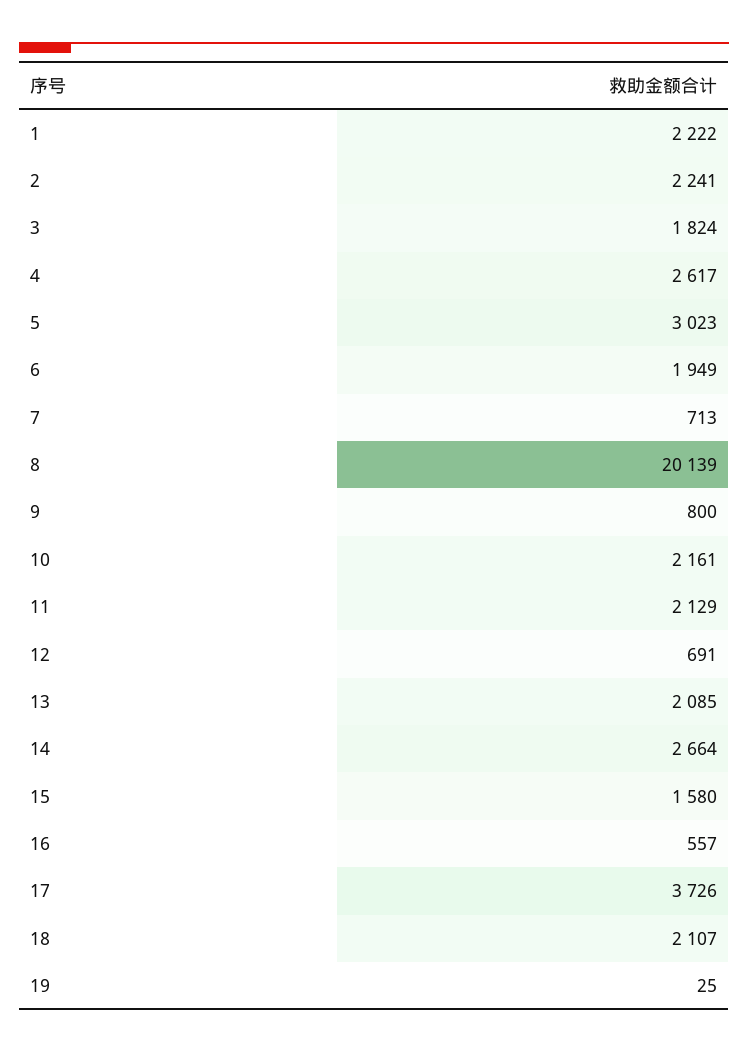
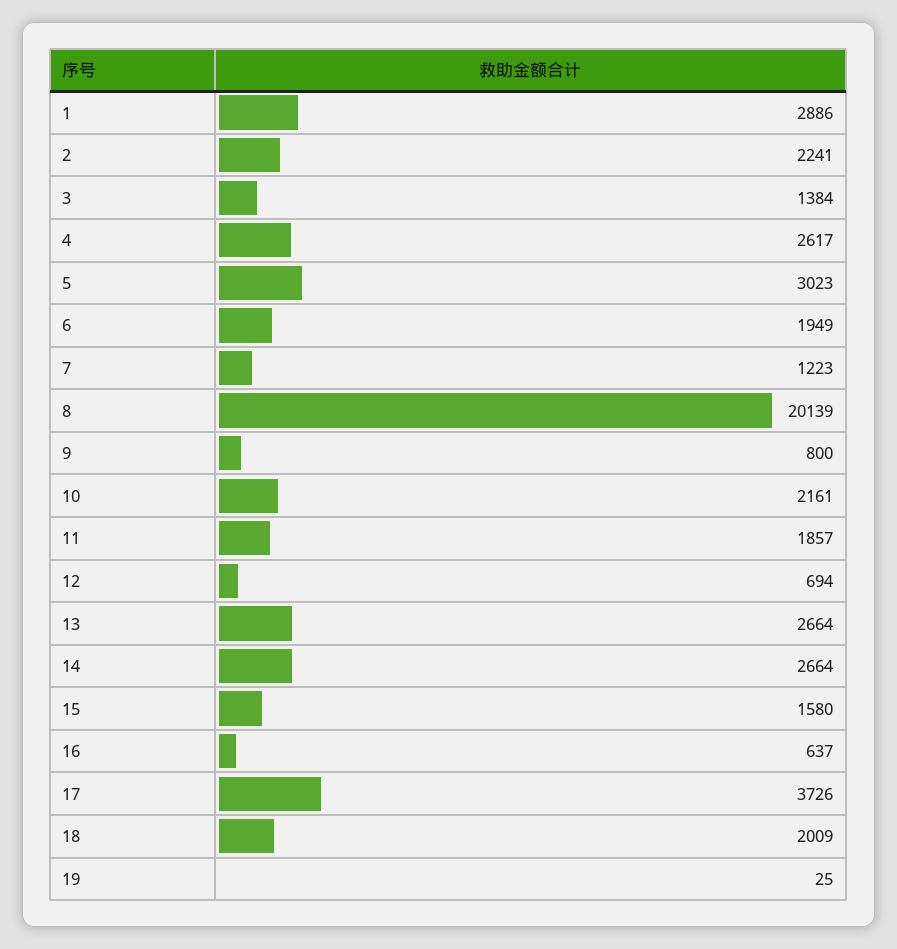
1: 2222 -> 2886
3: 1824 -> 1384
7: 713 -> 1223
11: 2129 -> 1857
12: 691 -> 694
13: 2085 -> 2664
16: 557 -> 637
18: 2107 -> 2009

